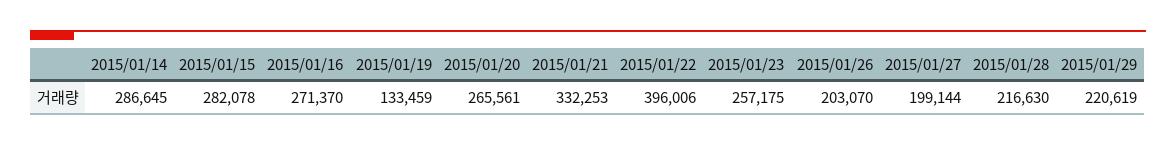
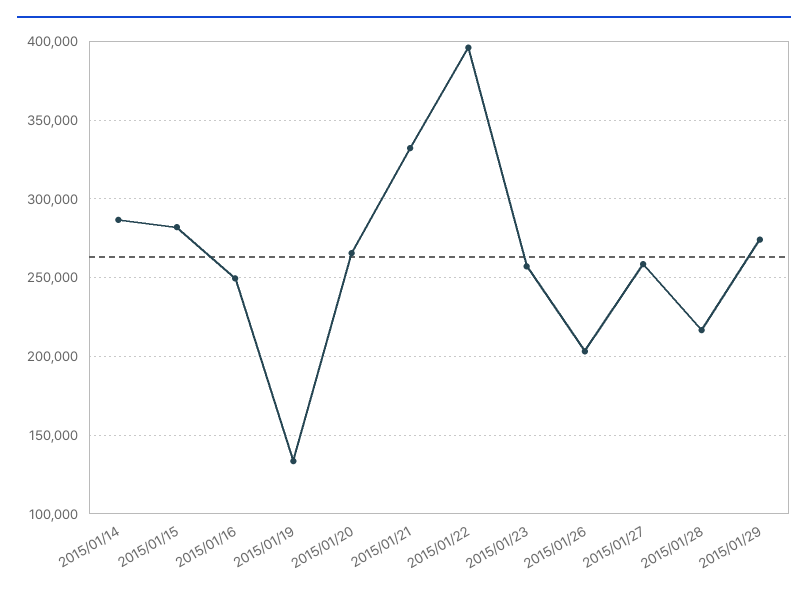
2015/01/16: 271370 -> 250000
2015/01/27: 199144 -> 260000
2015/01/29: 220619 -> 275000

